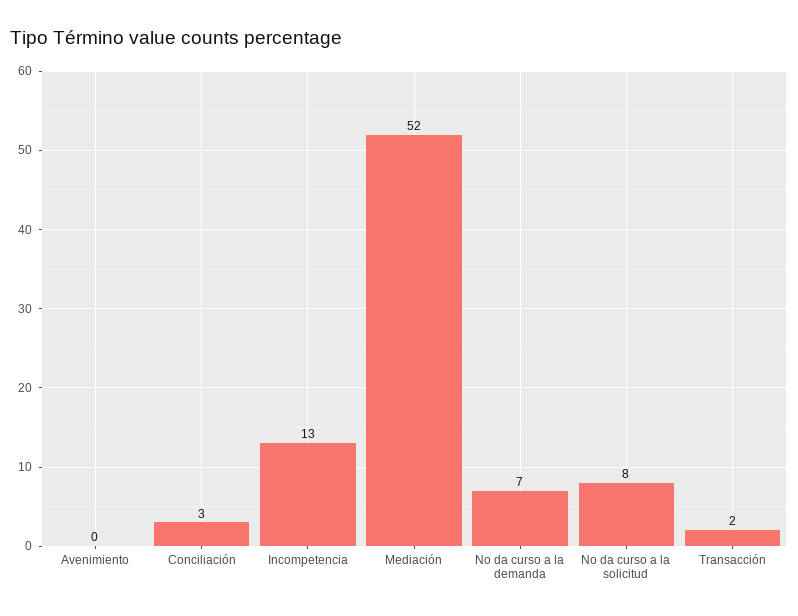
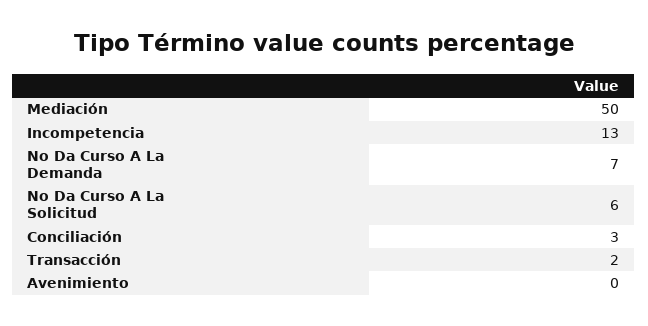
Mediación: 52 -> 50
No da curso a la solicitud: 8 -> 6

